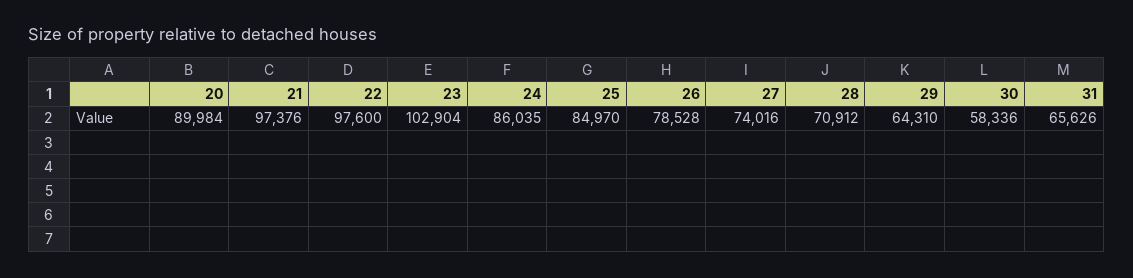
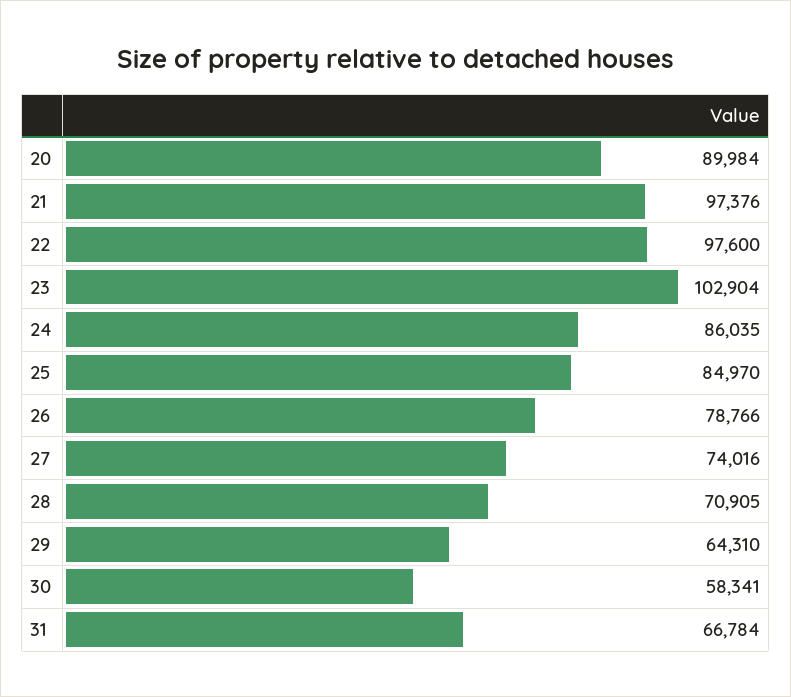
26: 78528 -> 78766
28: 70912 -> 70905
30: 58336 -> 58341
31: 65626 -> 66784

